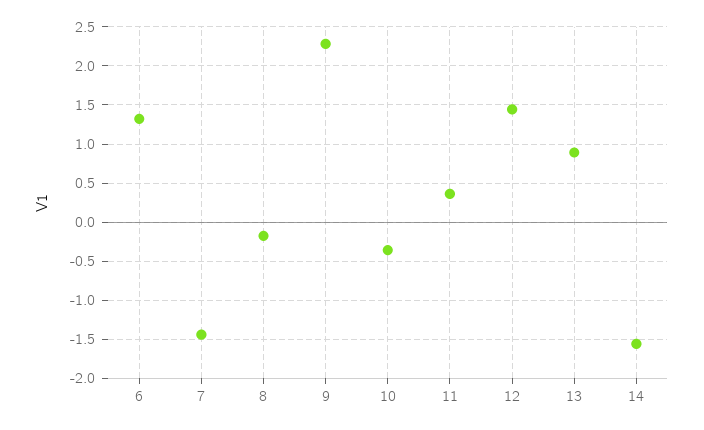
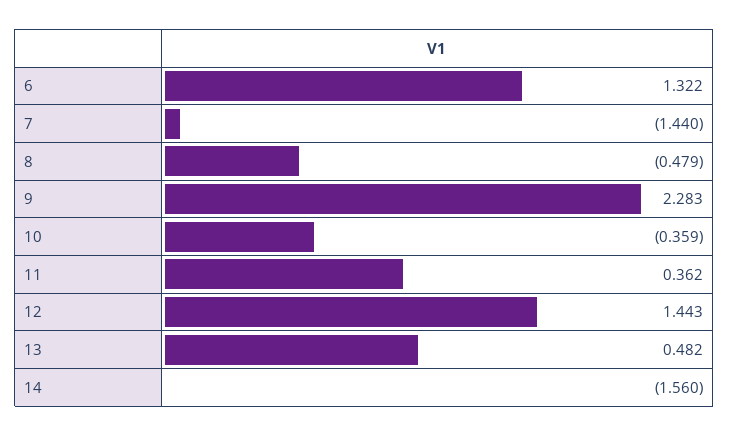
8: -0.2 -> -0.479
13: 0.9 -> 0.482

